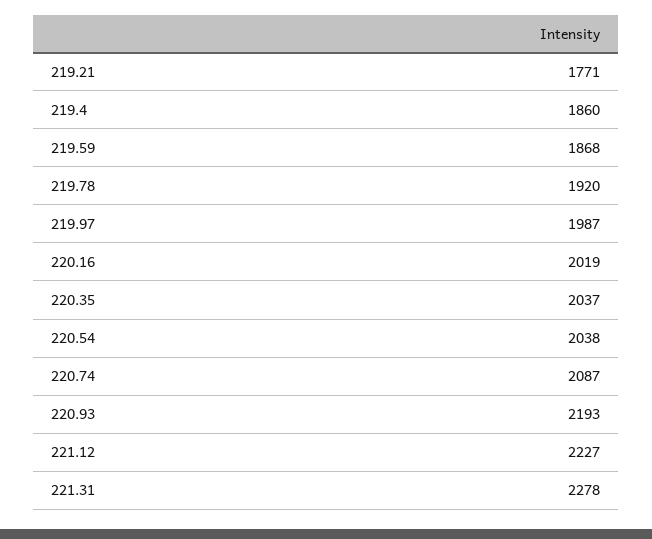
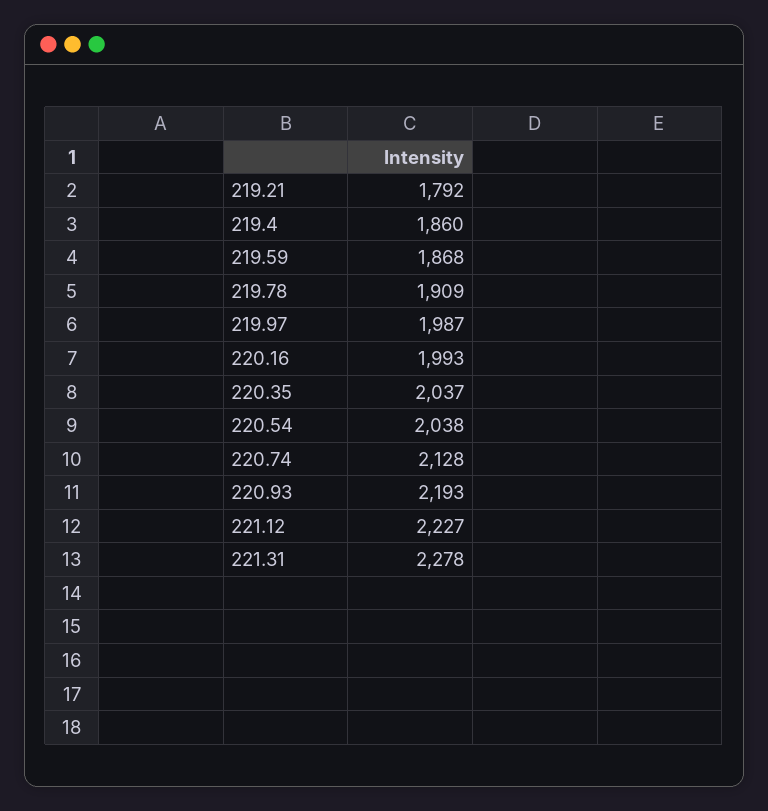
219.21: 1771 -> 1792
219.78: 1920 -> 1909
220.16: 2019 -> 1993
220.74: 2087 -> 2128

